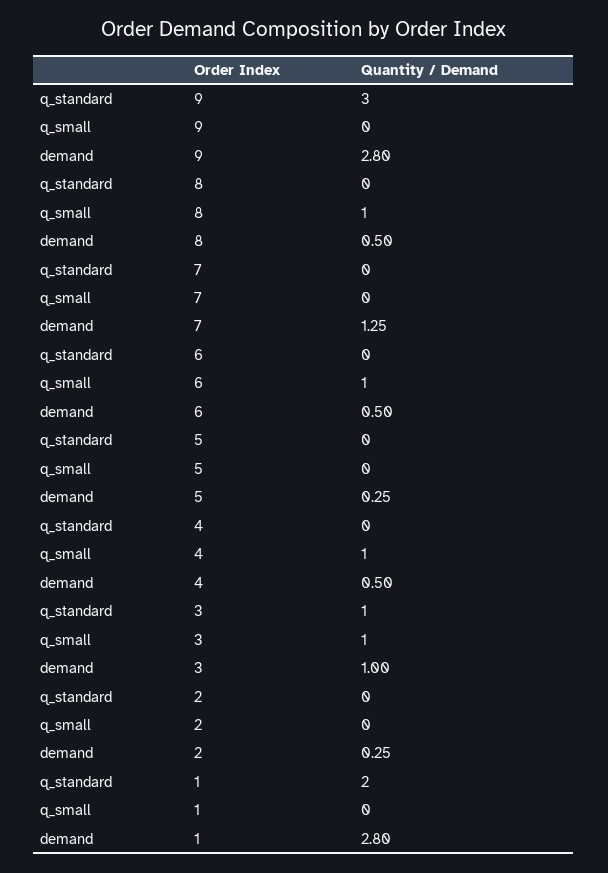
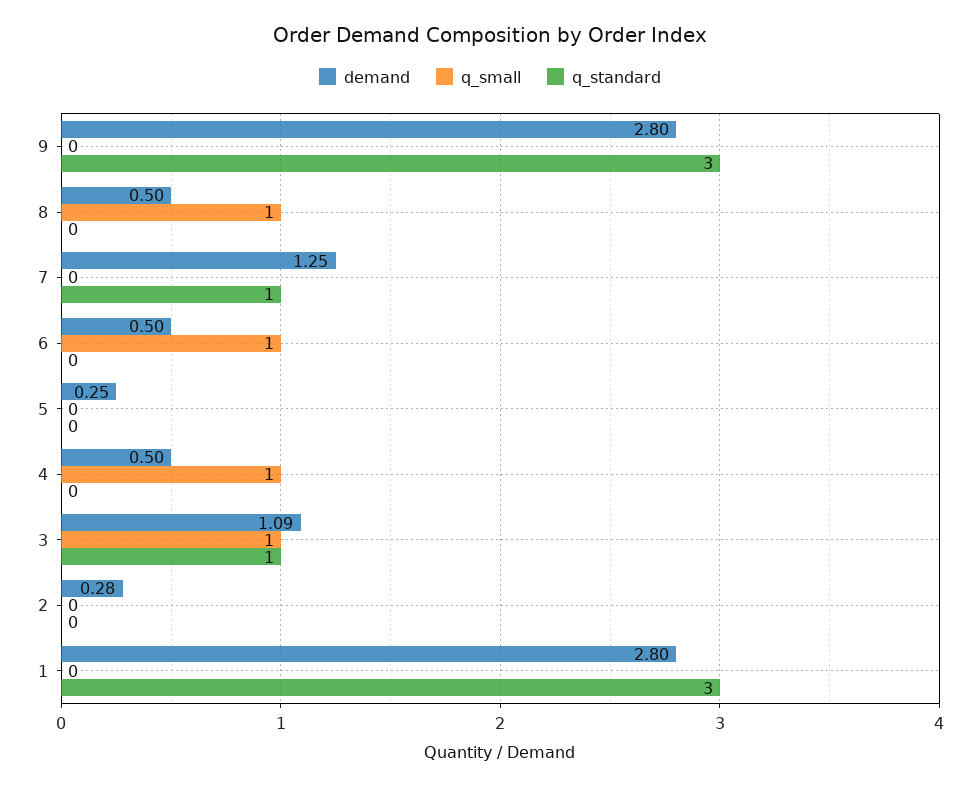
q_standard, 7: 0 -> 1
demand, 3: 1 -> 1.09
demand, 2: 0.25 -> 0.28
q_standard, 1: 2 -> 3

